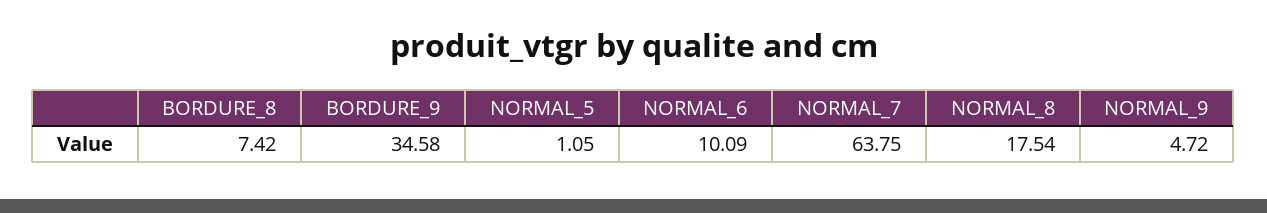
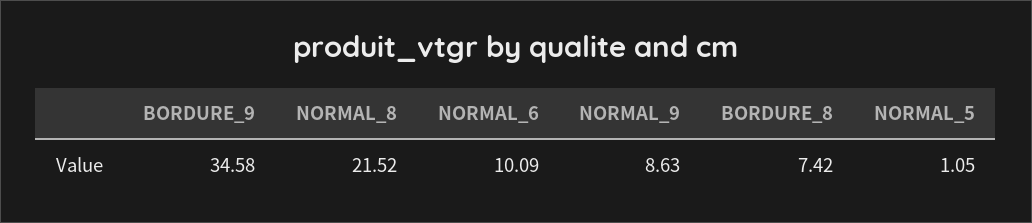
NORMAL_7: 63.75 -> none
NORMAL_8: 17.54 -> 21.52
NORMAL_9: 4.72 -> 8.63

